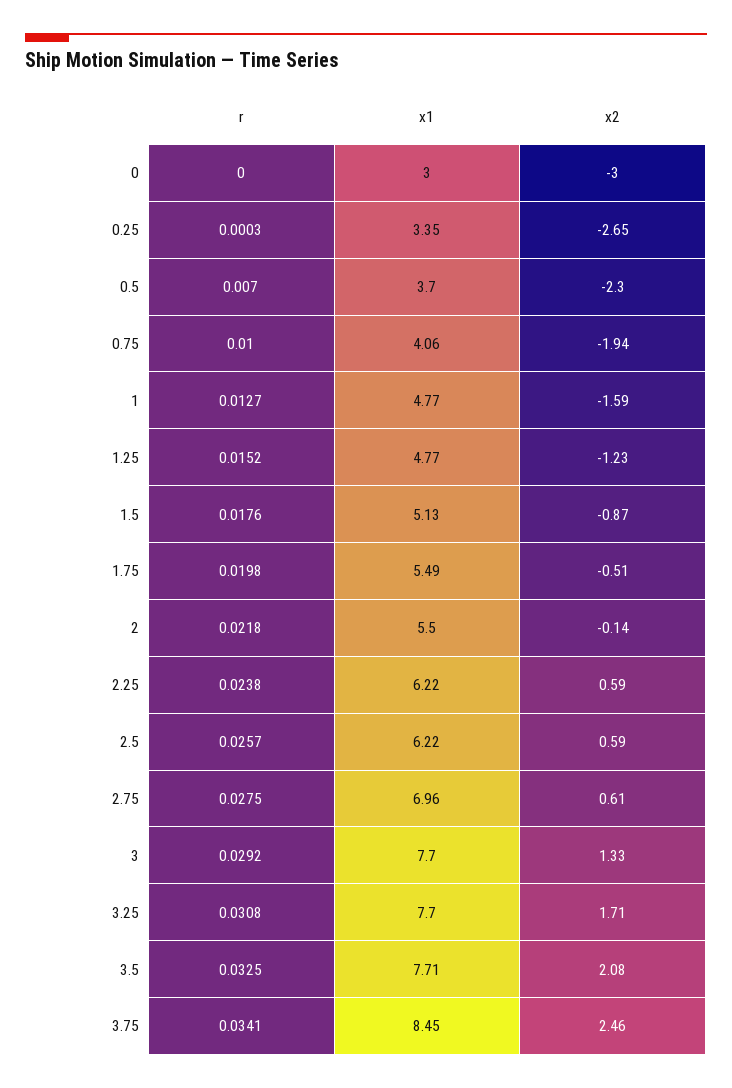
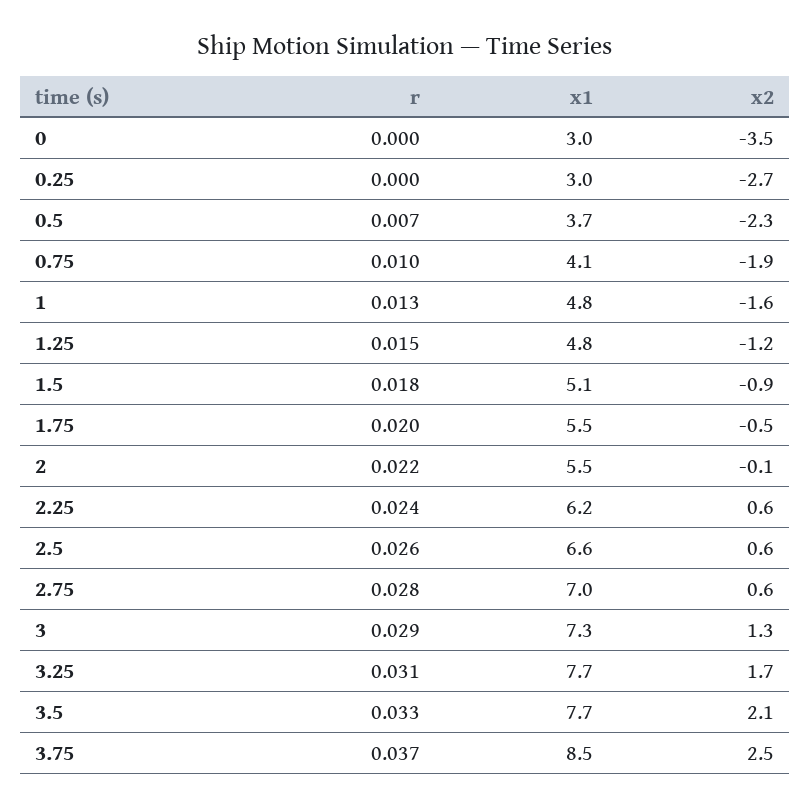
x2, 0: -3 -> -3.5
x1, 0.25: 3.35 -> 3
x1, 2.5: 6.22 -> 6.6
x1, 3: 7.7 -> 7.3
r, 3.75: 0.0341 -> 0.037

